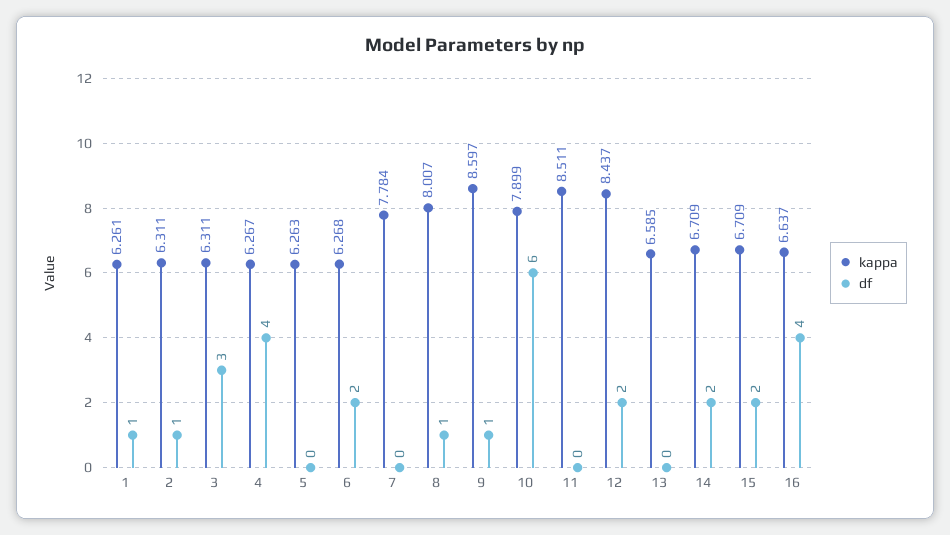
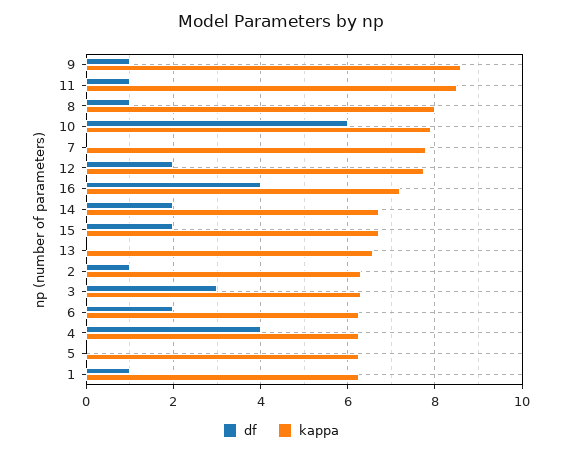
df, 11: 0 -> 1
kappa, 12: 8.437 -> 7.8
kappa, 16: 6.637 -> 7.2

